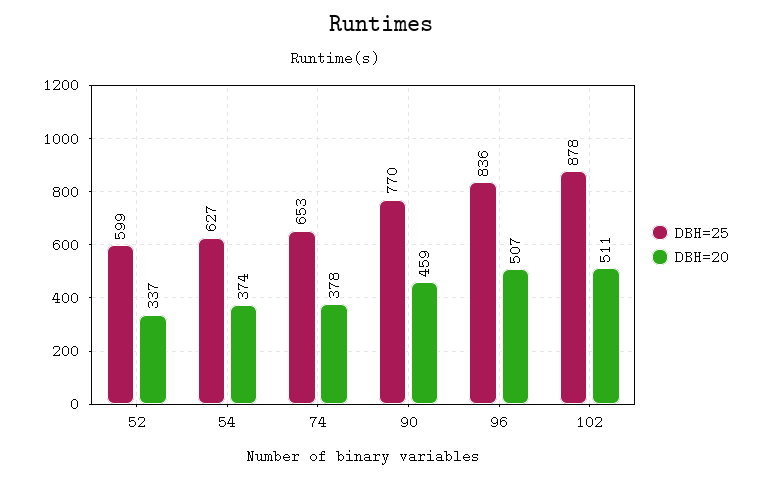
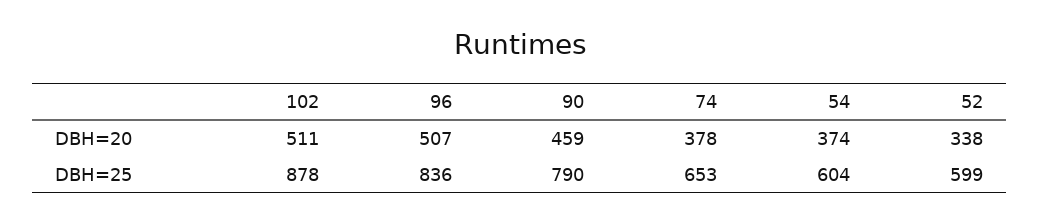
DBH=20, 52: 337 -> 338
DBH=25, 54: 627 -> 604
DBH=25, 90: 770 -> 790

